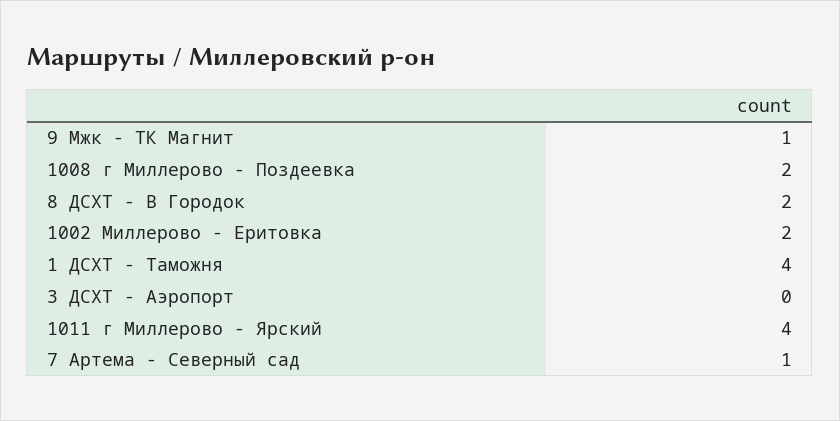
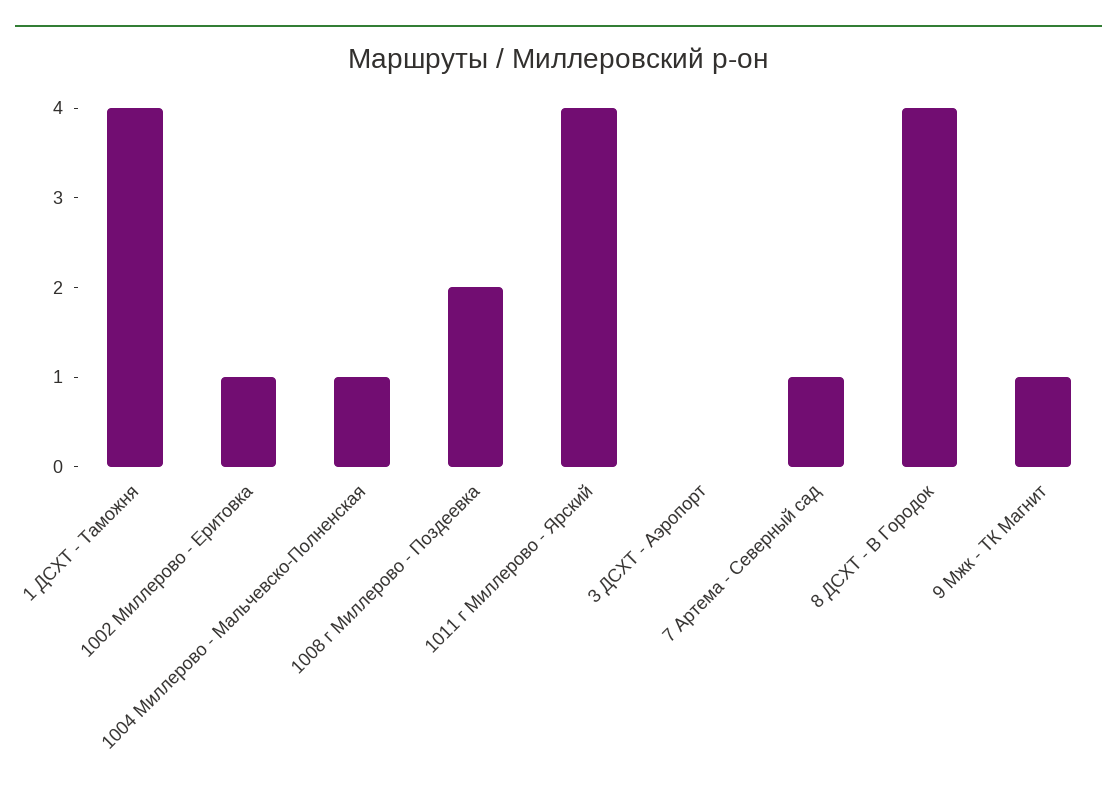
8 ДСХТ - В Городок: 2 -> 4
1002 Миллерово - Еритовка: 2 -> 1
1004 Миллерово - Мальчевско-Полненская: none -> 1

